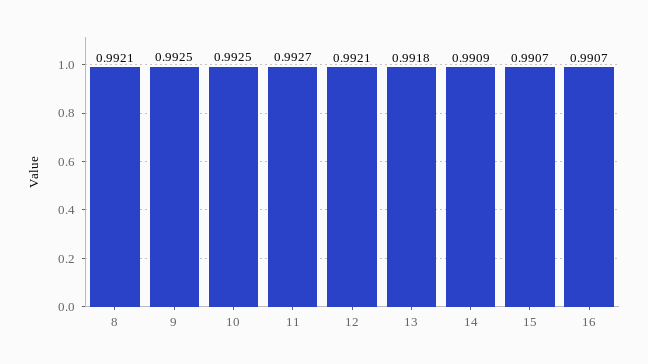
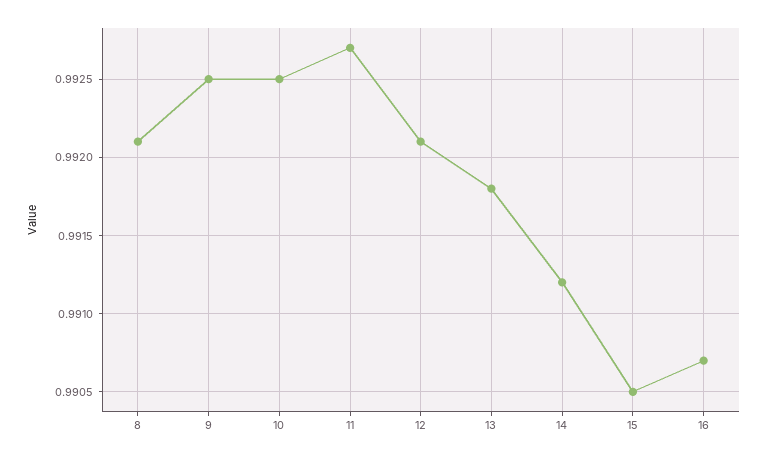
14: 0.9909 -> 0.9912
15: 0.9907 -> 0.9905

